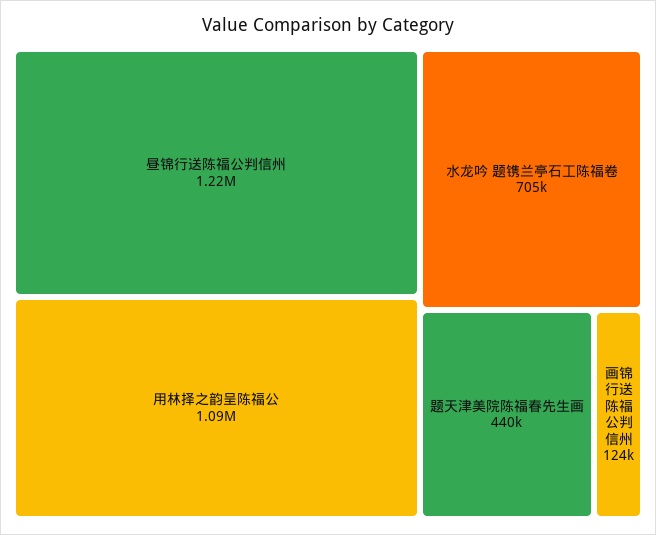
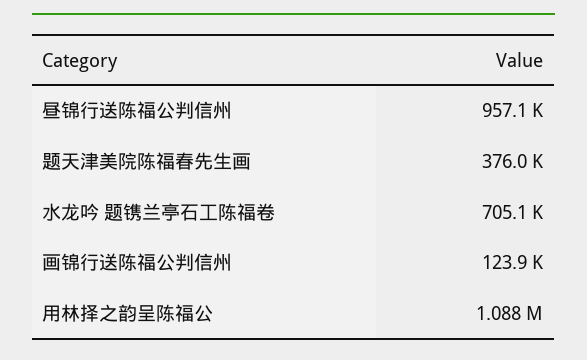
昼锦行送陈福公判信州: 1220000 -> 957100
题天津美院陈福春先生画: 440000 -> 376000

